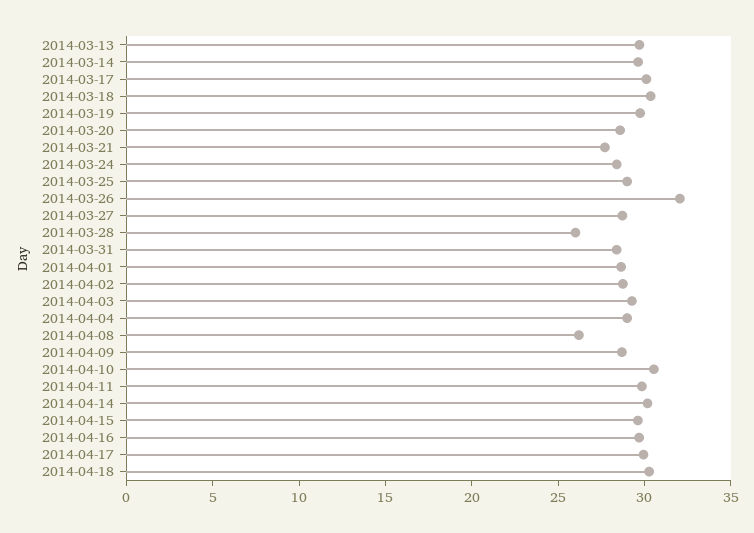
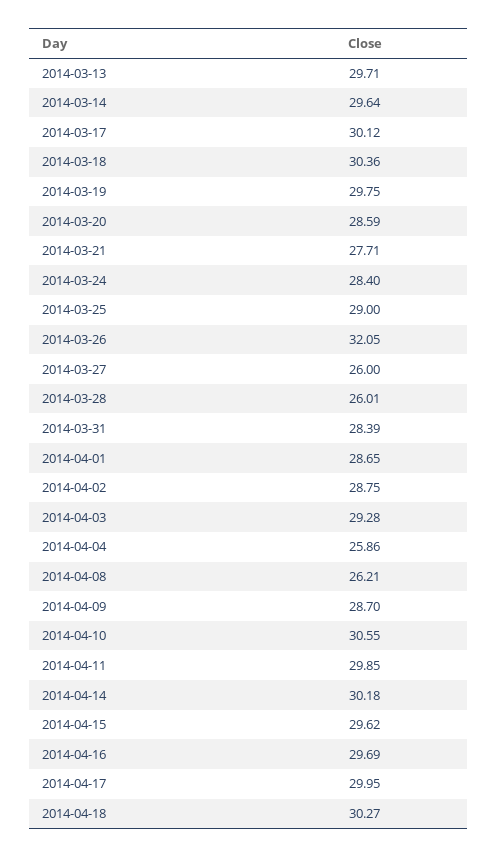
2014-03-27: 29 -> 26
2014-04-04: 29 -> 25.86

